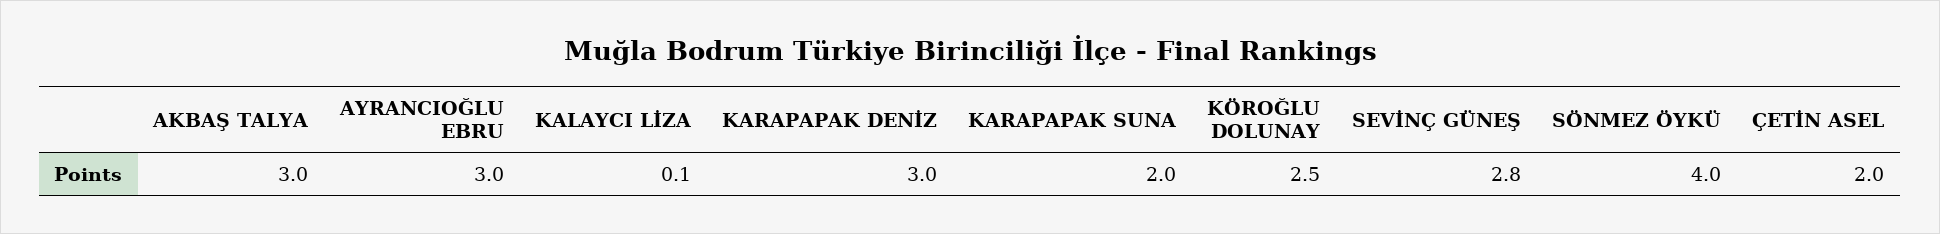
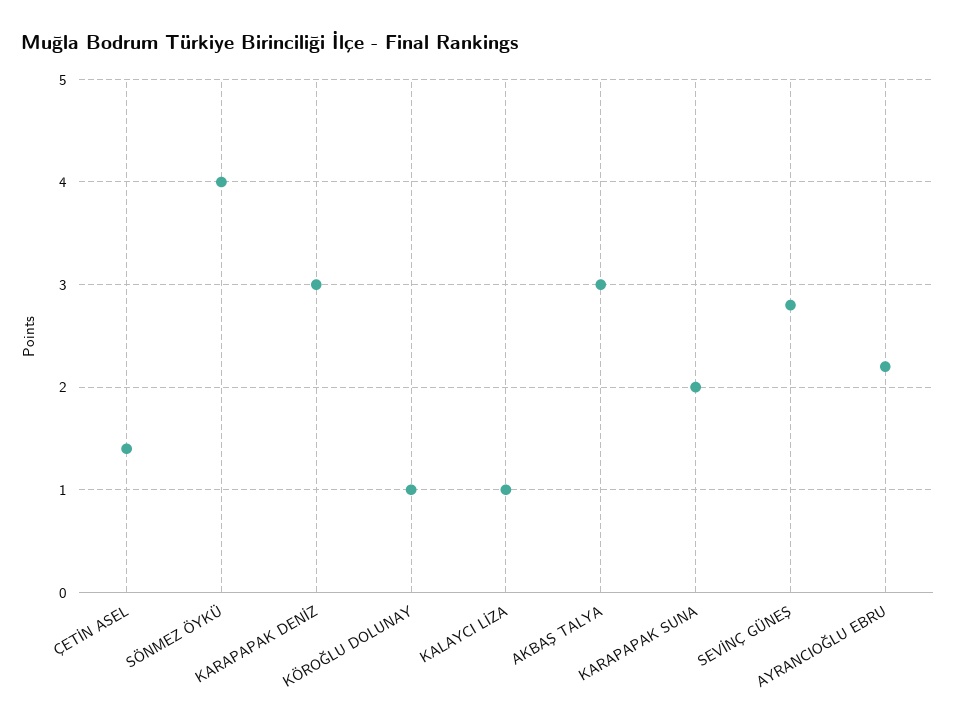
AYRANCIOĞLU EBRU: 3 -> 2.2
KALAYCI LİZA: 0.1 -> 1
KÖROĞLU DOLUNAY: 2.5 -> 1
ÇETİN ASEL: 2 -> 1.4

